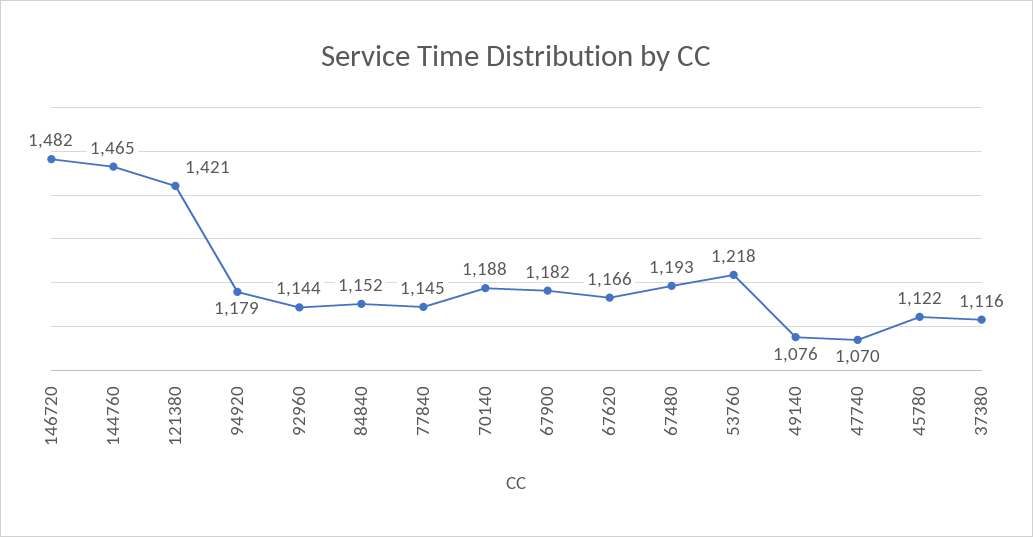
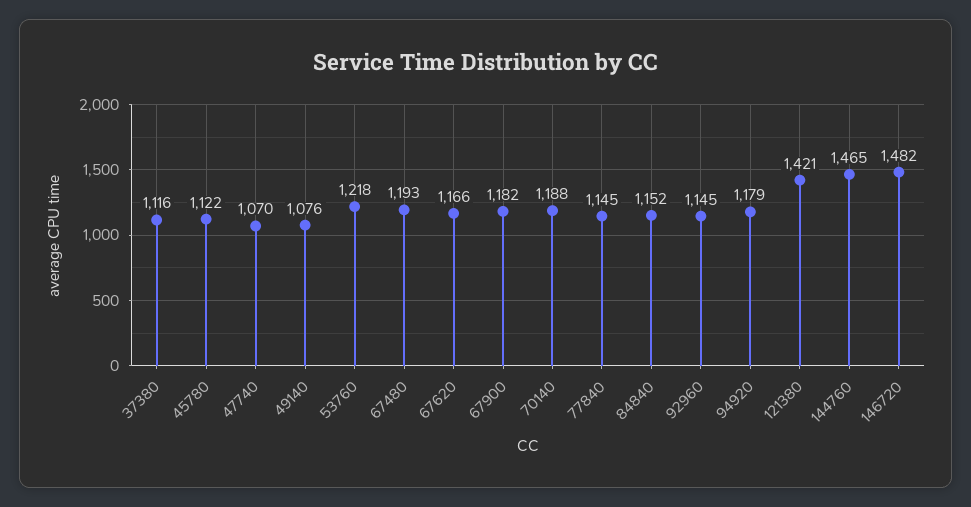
92960: 1144 -> 1145

